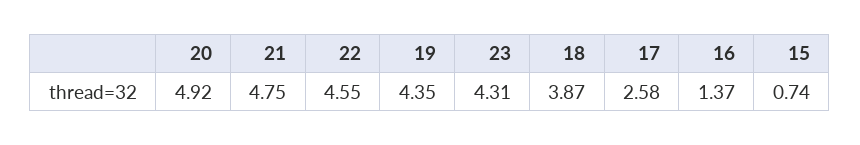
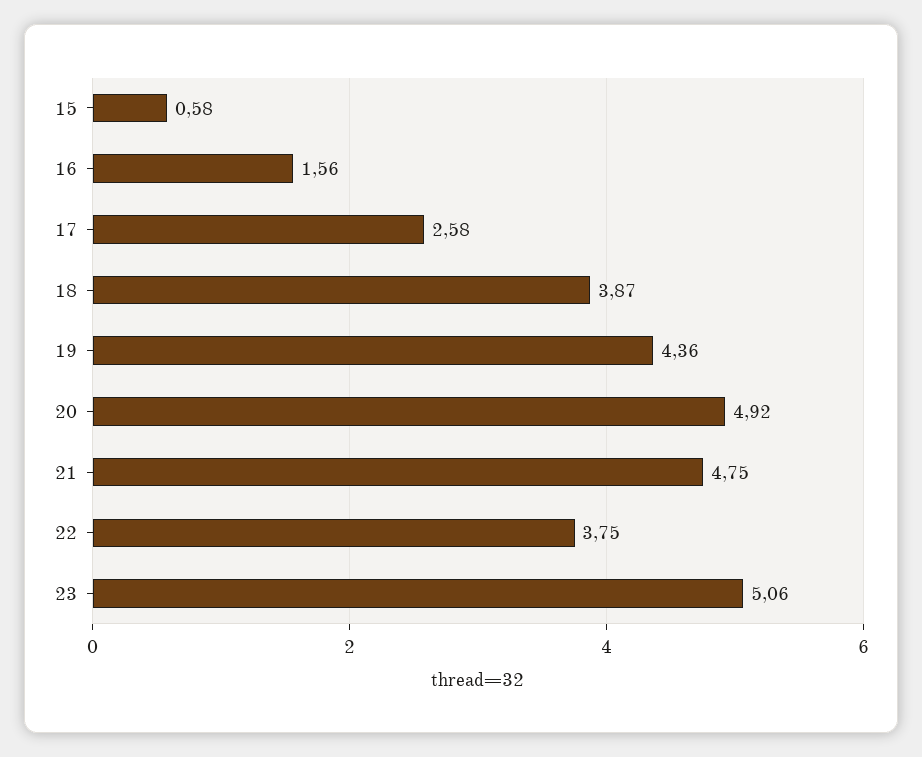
22: 4.55 -> 3.75
19: 4.35 -> 4.36
23: 4.31 -> 5.06
16: 1.37 -> 1.56
15: 0.74 -> 0.58

